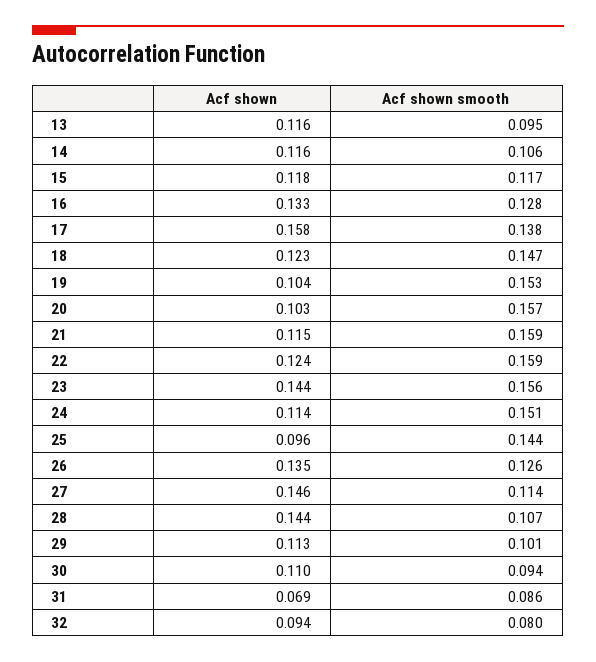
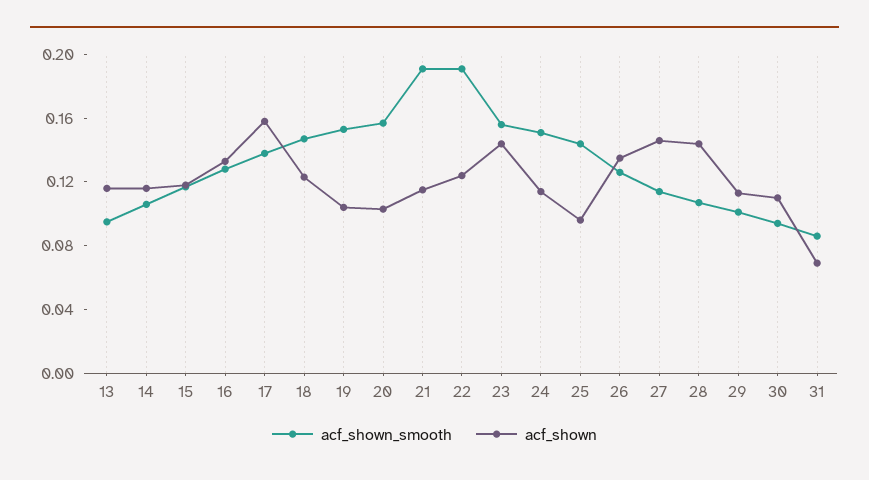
Acf shown smooth, 21: 0.159 -> 0.19
Acf shown smooth, 22: 0.159 -> 0.19
Acf shown, 32: 0.094 -> none
Acf shown smooth, 32: 0.08 -> none

